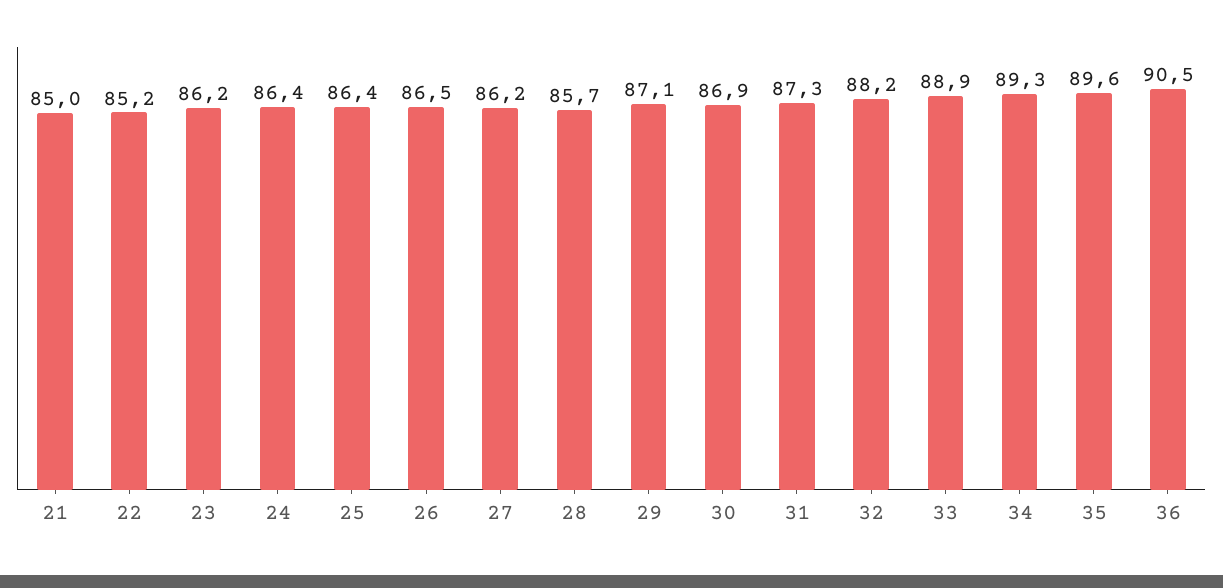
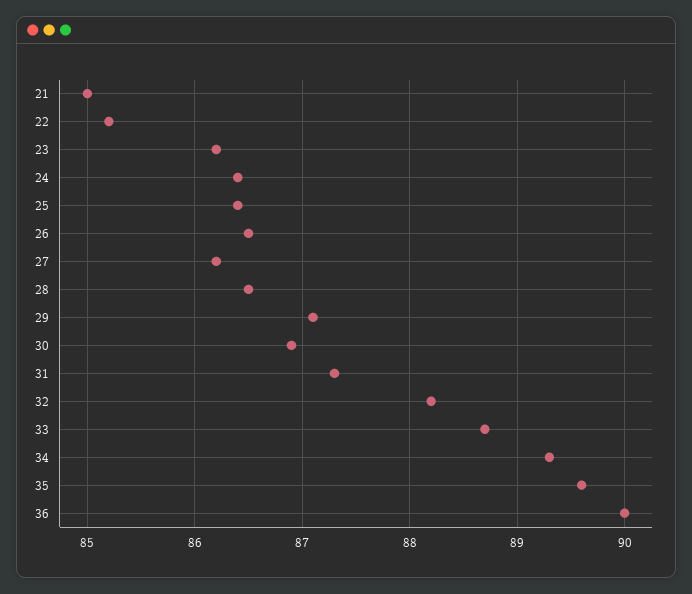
28: 85.7 -> 86.5
33: 88.9 -> 88.7
36: 90.5 -> 90

